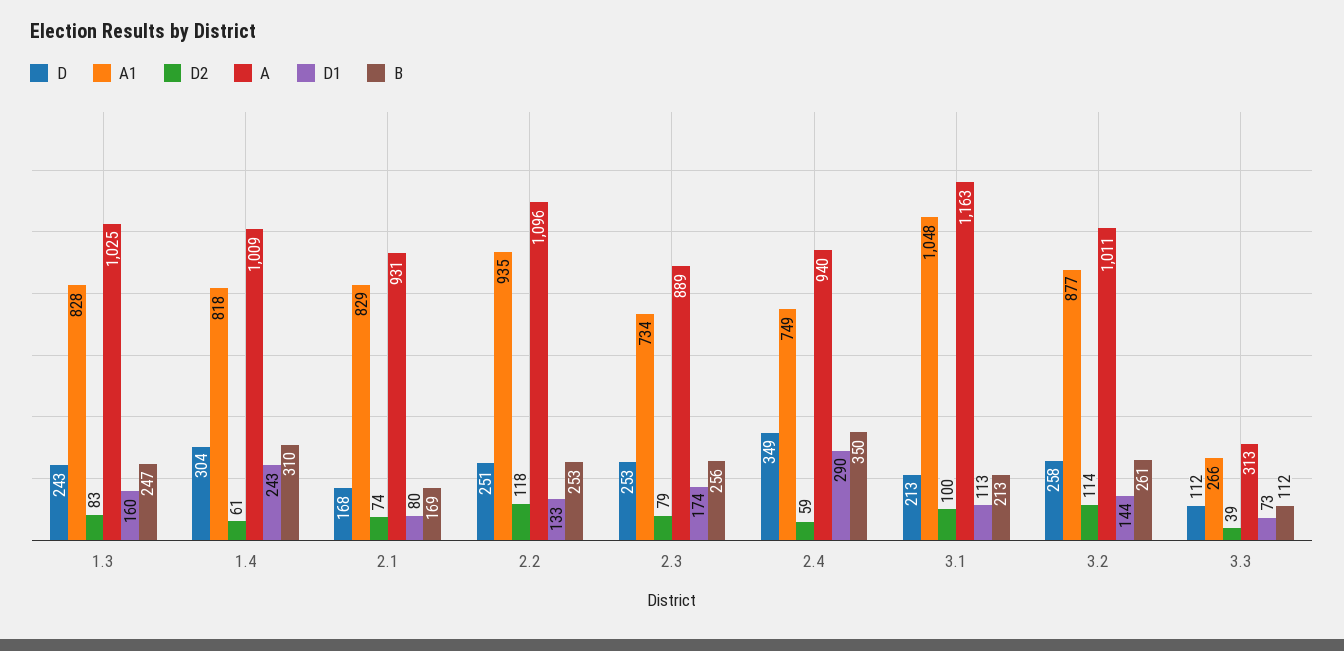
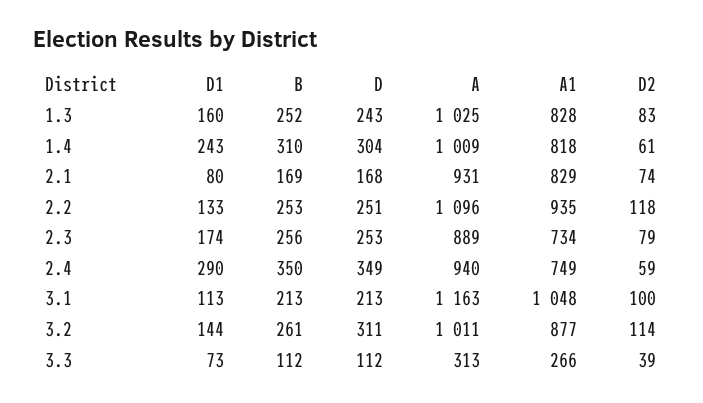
B, 1.3: 247 -> 252
D, 3.2: 258 -> 311

